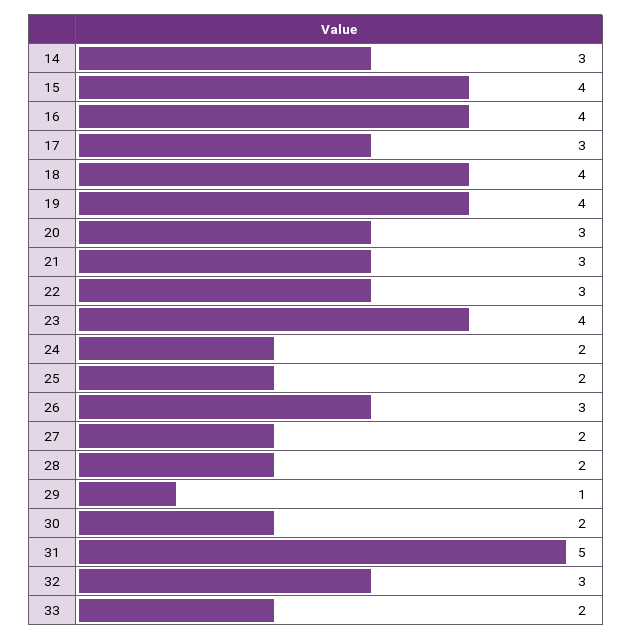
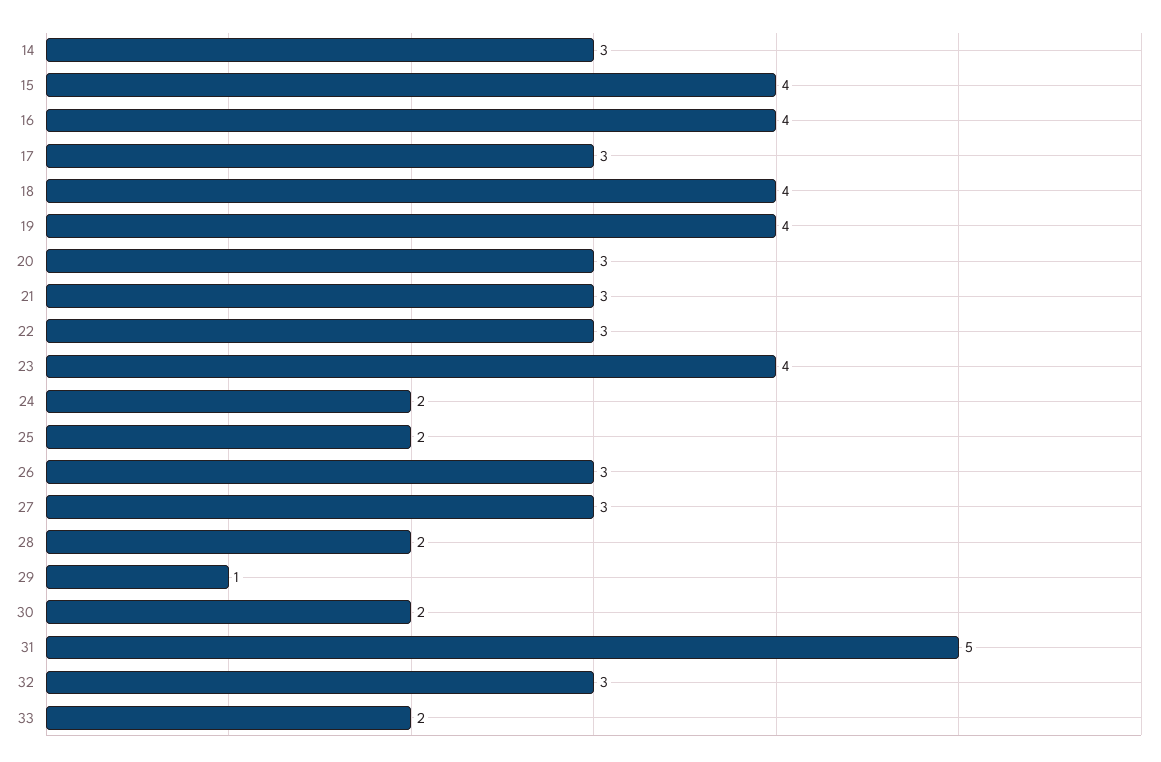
27: 2 -> 3

